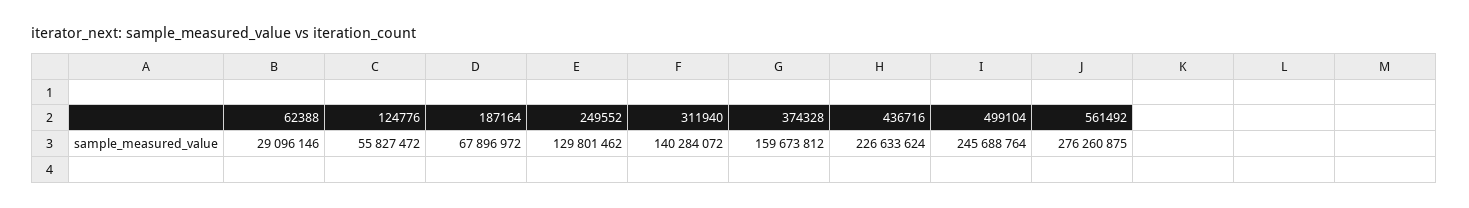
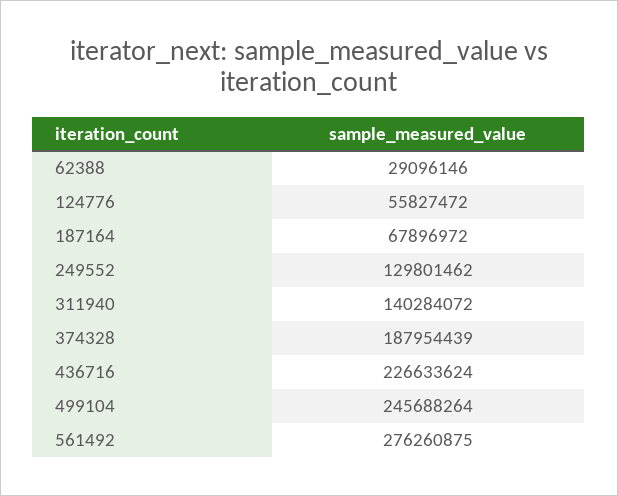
374328: 159673812 -> 187954439
499104: 245688764 -> 245688264

